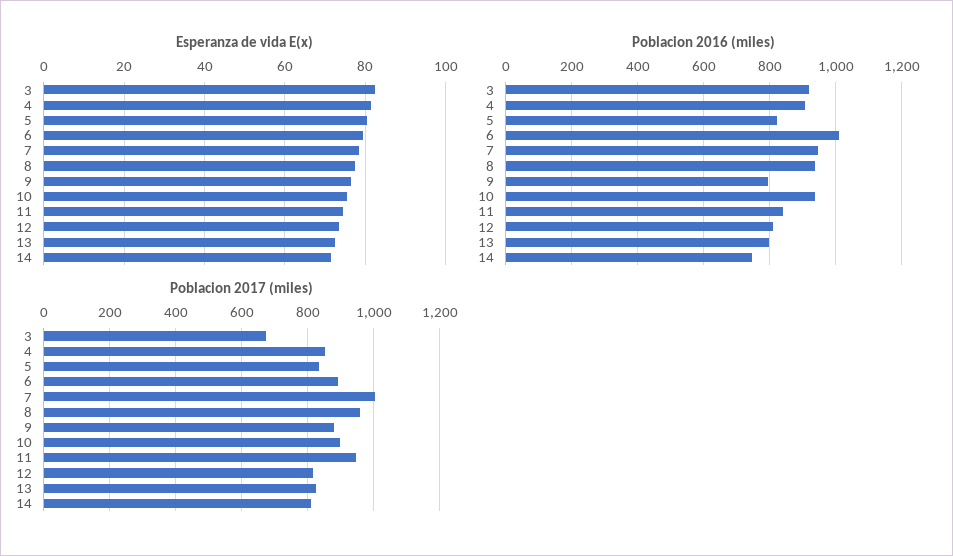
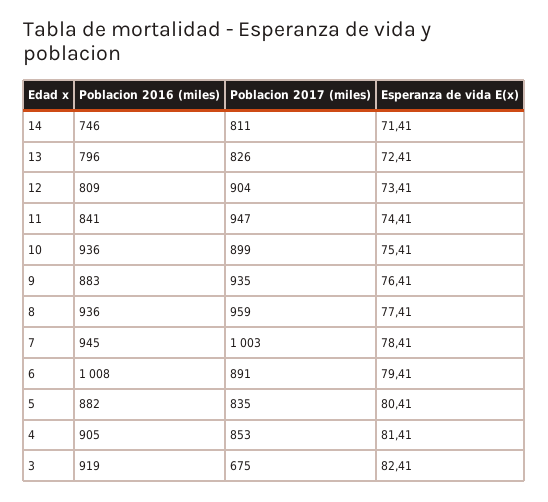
Poblacion 2016 (miles), 5: 820 -> 882
Poblacion 2016 (miles), 9: 800 -> 883
Poblacion 2017 (miles), 9: 880 -> 935
Poblacion 2017 (miles), 12: 820 -> 904

